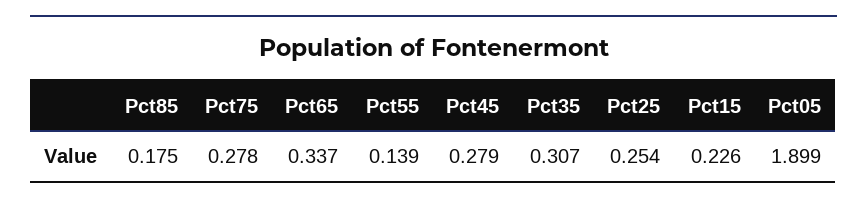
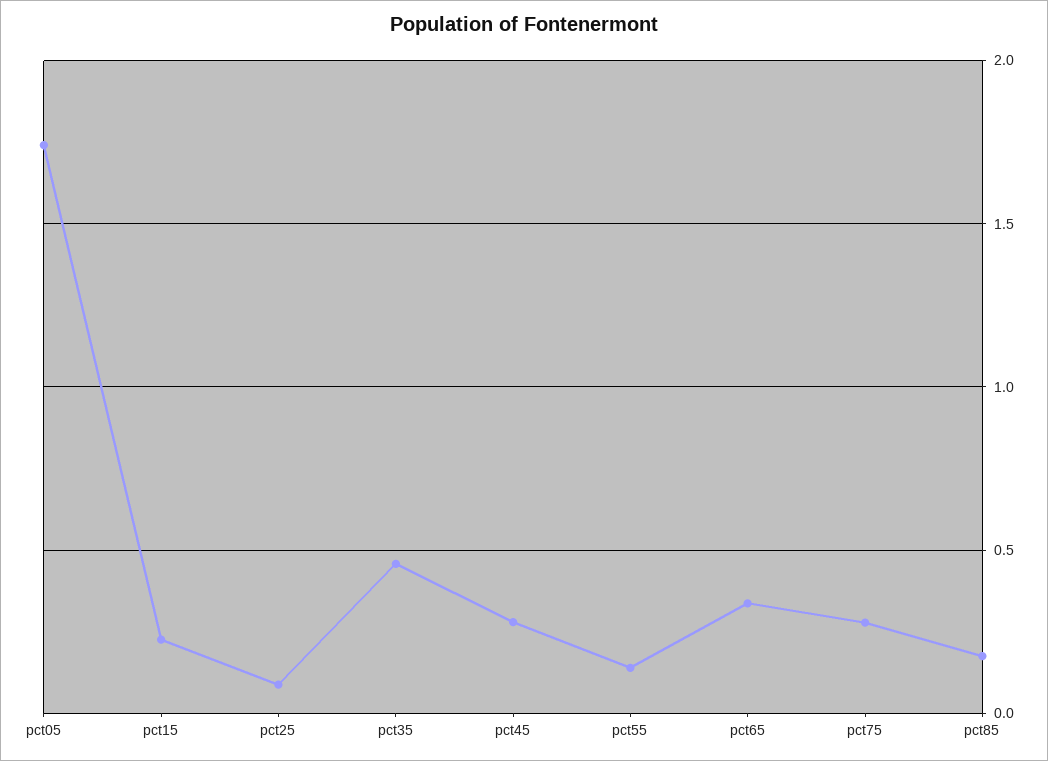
Pct35: 0.307 -> 0.45
Pct25: 0.254 -> 0.1
Pct05: 1.899 -> 1.75

